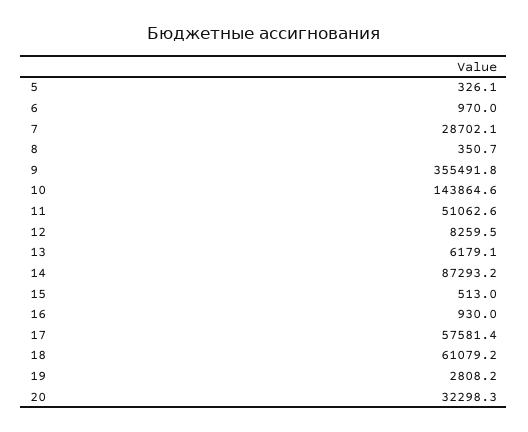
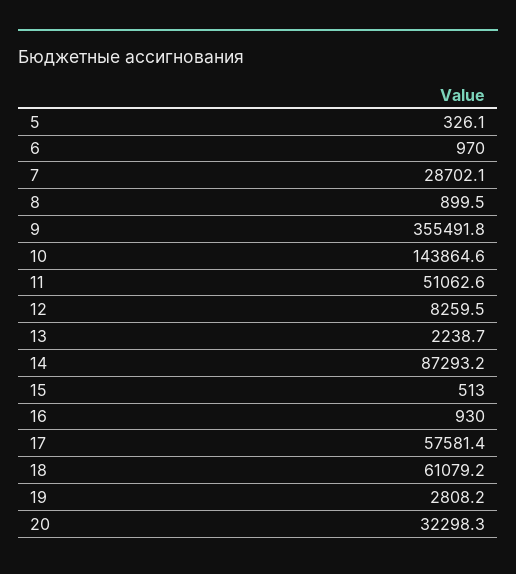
8: 350.7 -> 899.5
13: 6179.1 -> 2238.7

